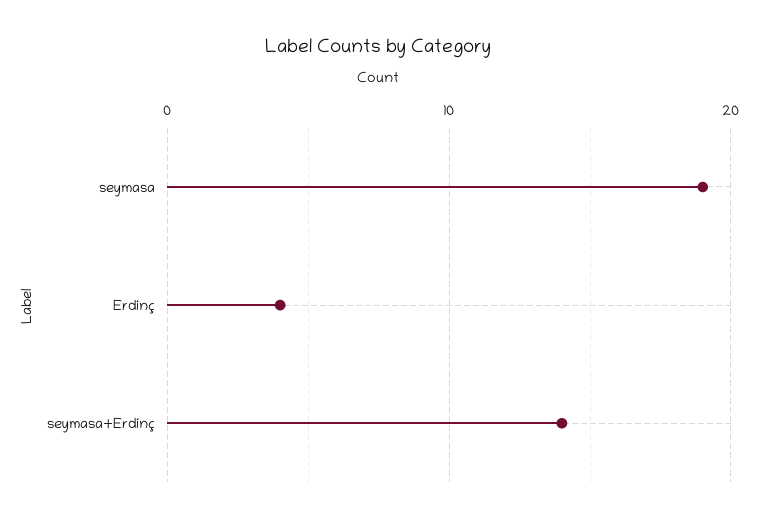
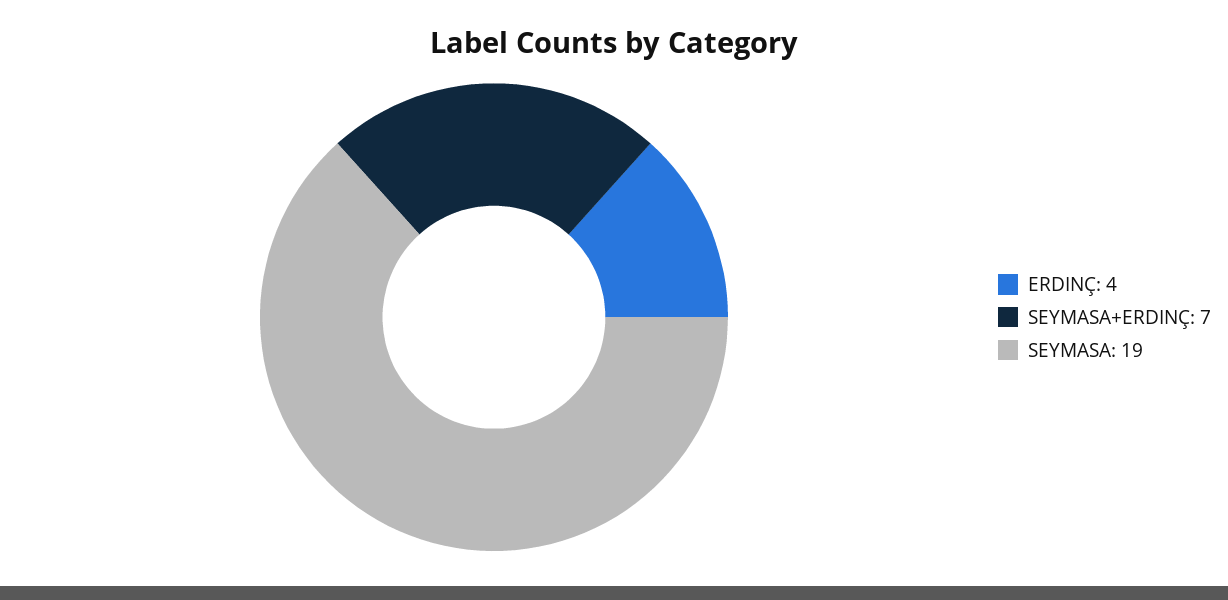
seymasa+Erdinç: 14 -> 7

